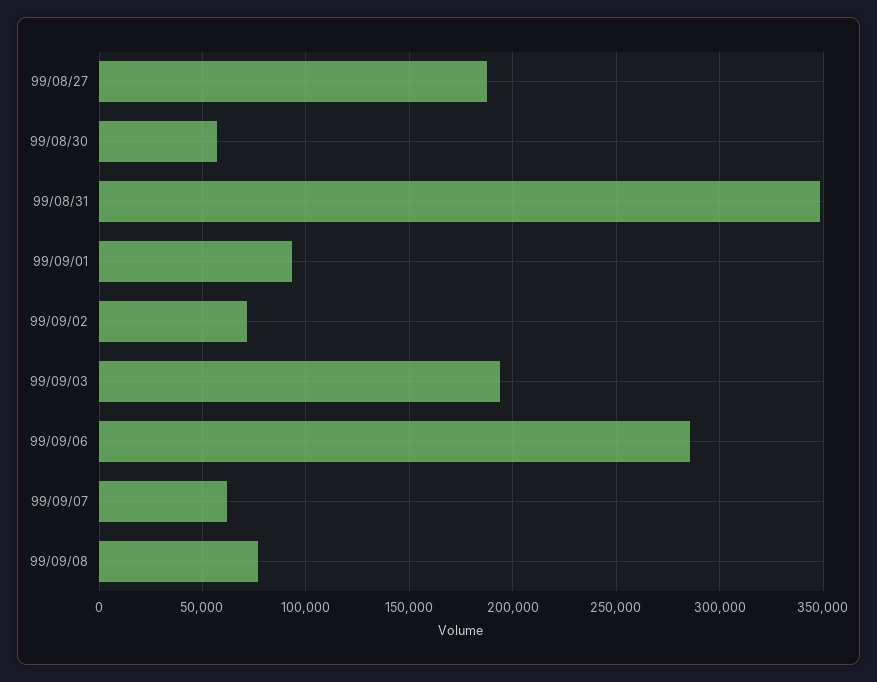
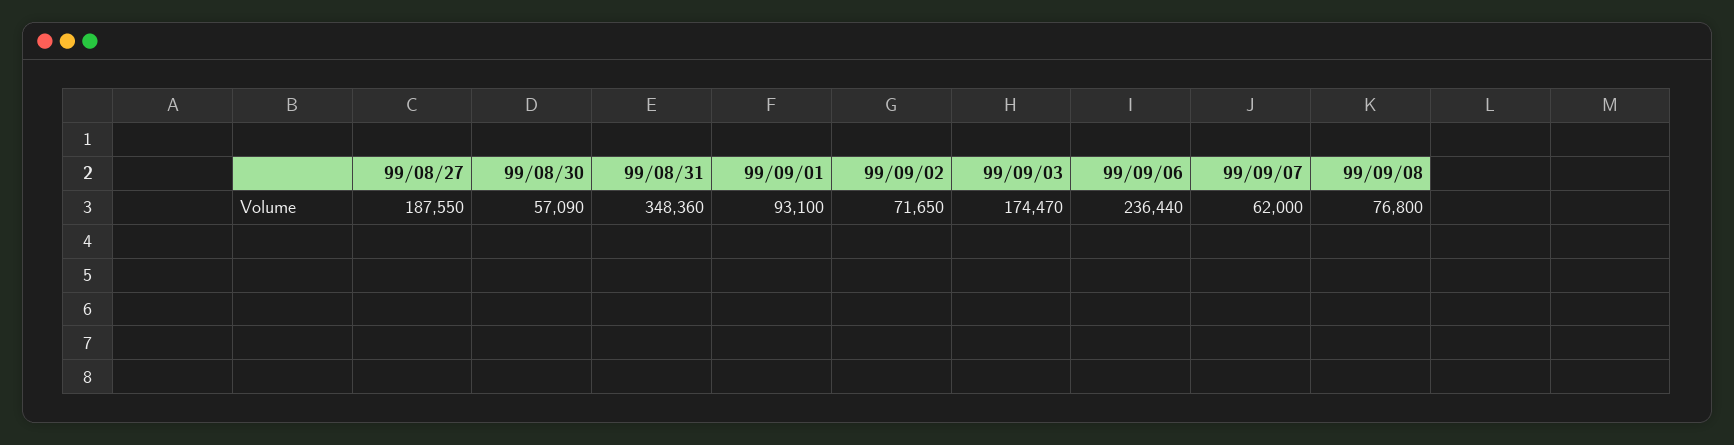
99/09/03: 195000 -> 174470
99/09/06: 285000 -> 236440

